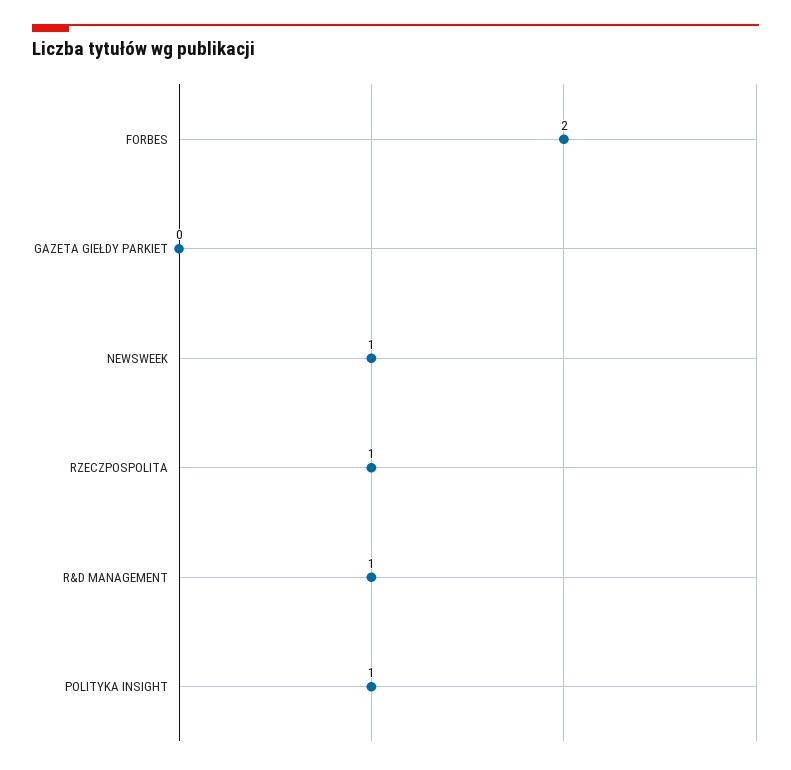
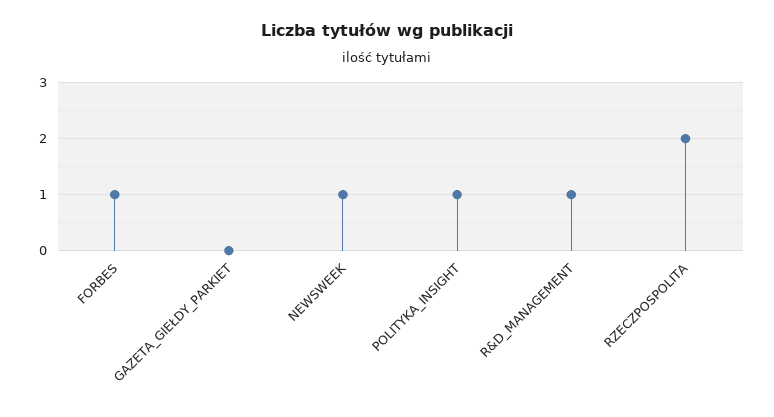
FORBES: 2 -> 1
RZECZPOSPOLITA: 1 -> 2

